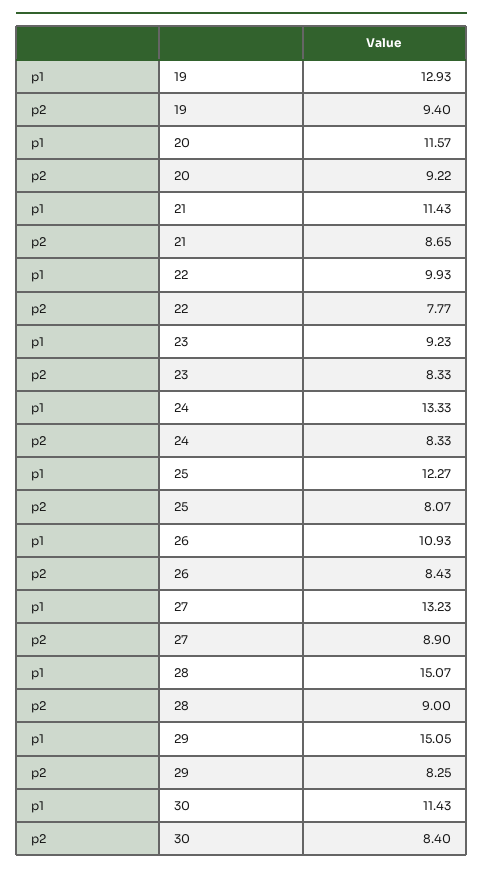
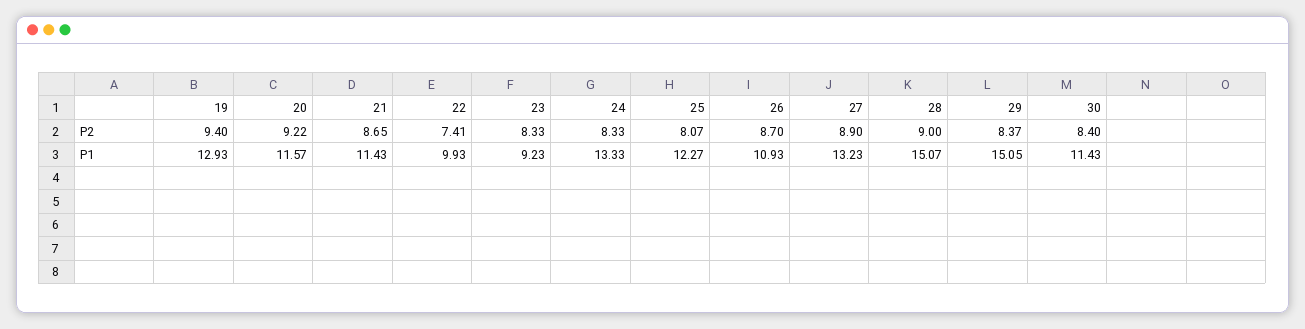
p2, 22: 7.77 -> 7.41
p2, 26: 8.43 -> 8.7
p2, 29: 8.25 -> 8.37

